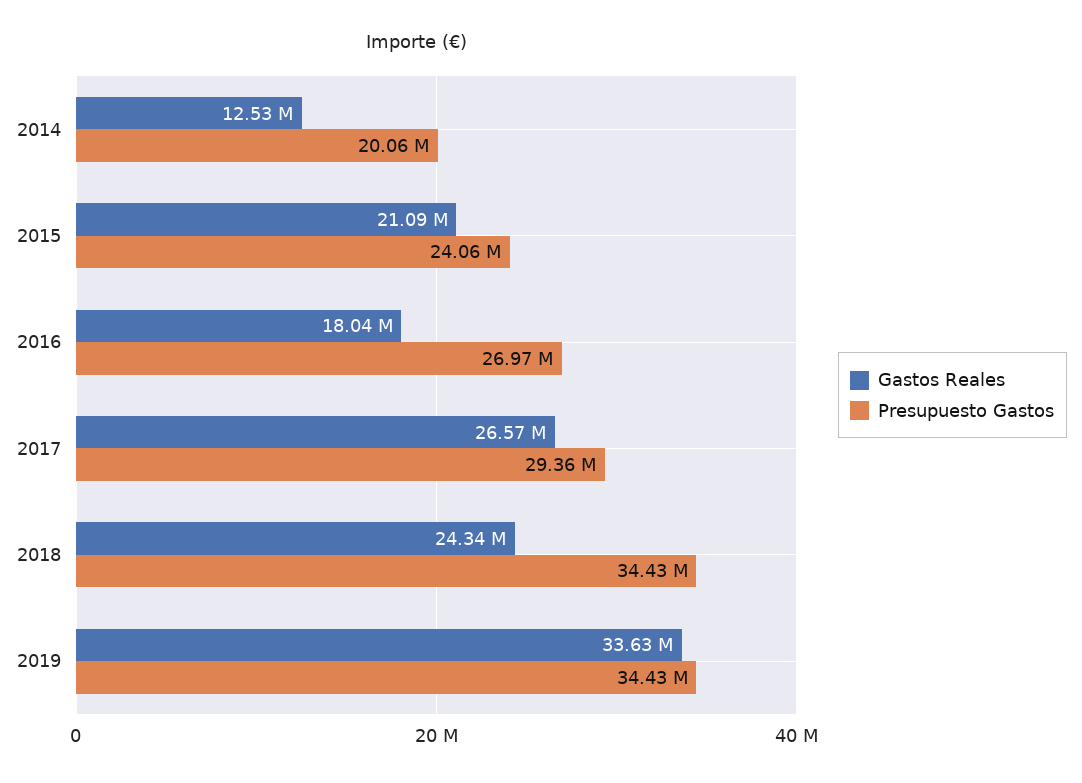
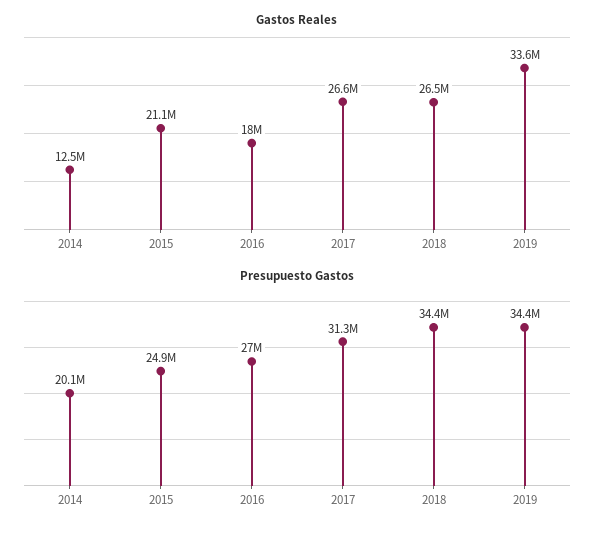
Presupuesto Gastos, 2015: 24060000 -> 24900000
Presupuesto Gastos, 2017: 29360000 -> 31300000
Gastos Reales, 2018: 24340000 -> 26500000

